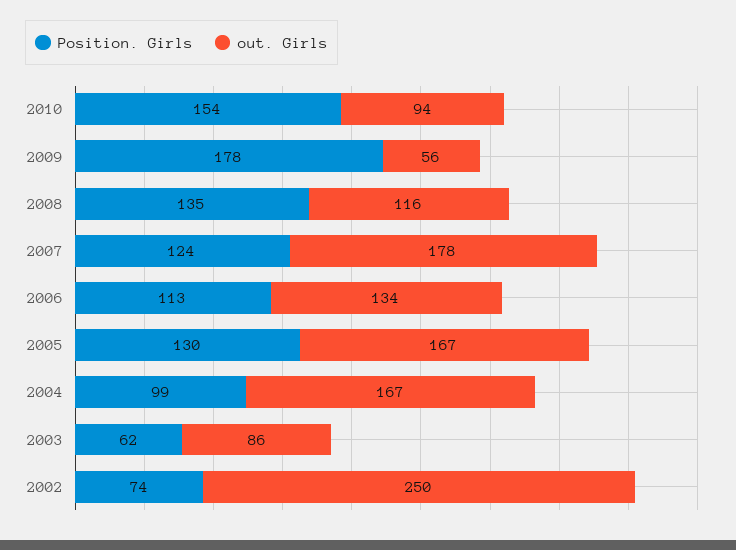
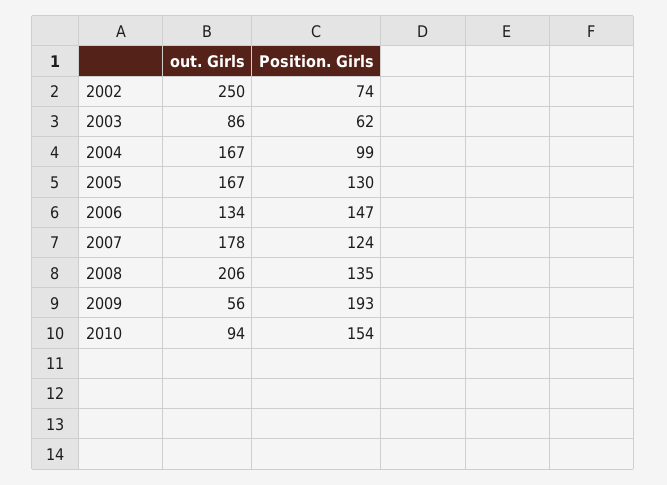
Position. Girls, 2009: 178 -> 193
out. Girls, 2008: 116 -> 206
Position. Girls, 2006: 113 -> 147

